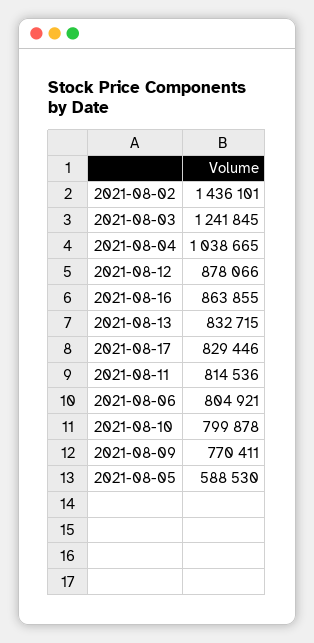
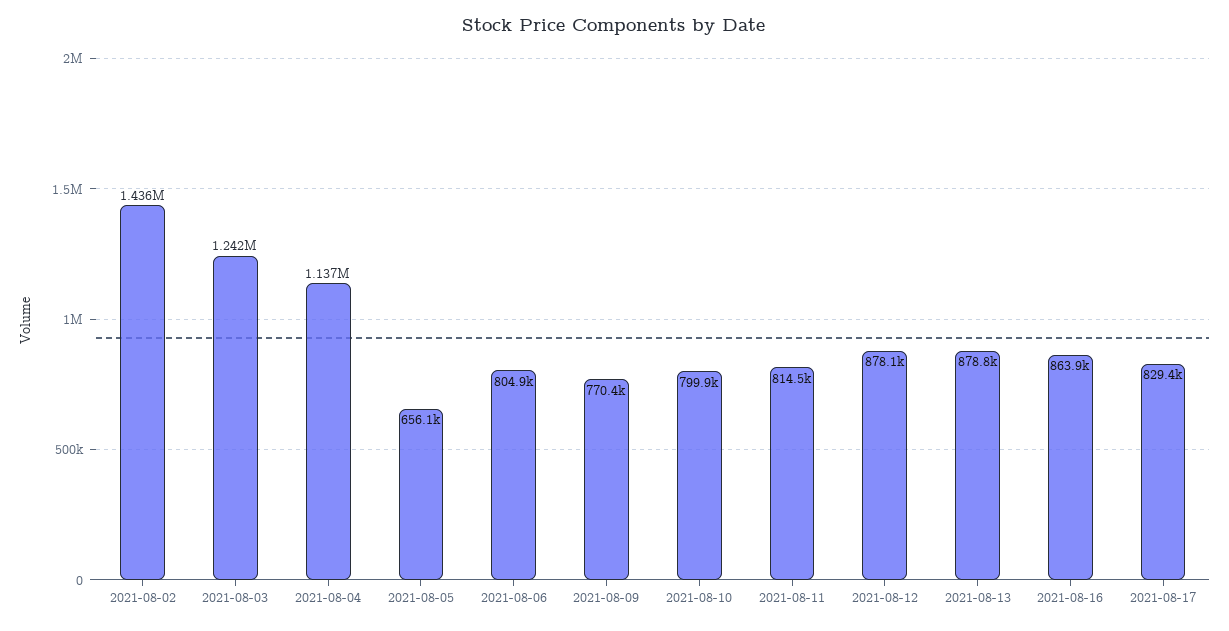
2021-08-04: 1038665 -> 1137000
2021-08-13: 832715 -> 878800
2021-08-05: 588530 -> 656100

